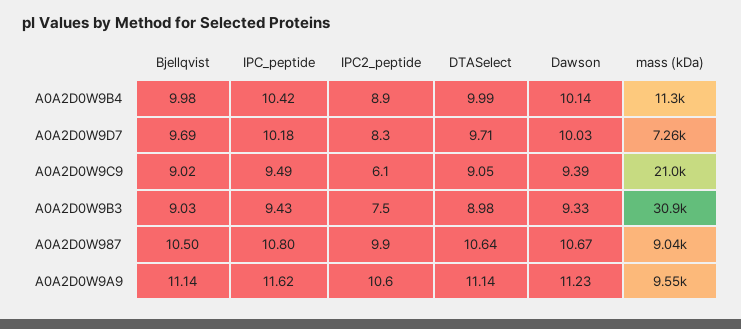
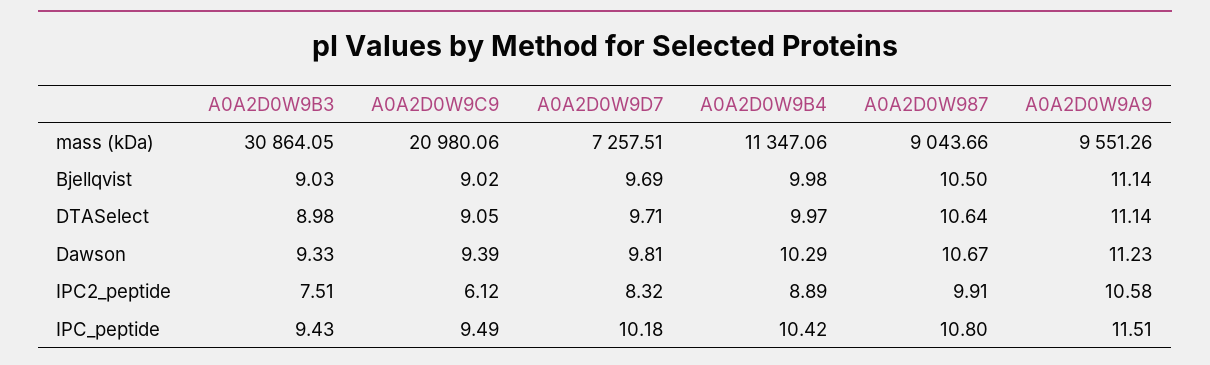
DTASelect, A0A2D0W9B4: 9.99 -> 9.97
Dawson, A0A2D0W9B4: 10.14 -> 10.29
Dawson, A0A2D0W9D7: 10.03 -> 9.81
IPC_peptide, A0A2D0W9A9: 11.62 -> 11.51

